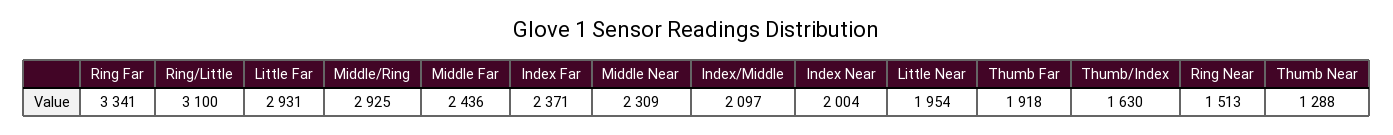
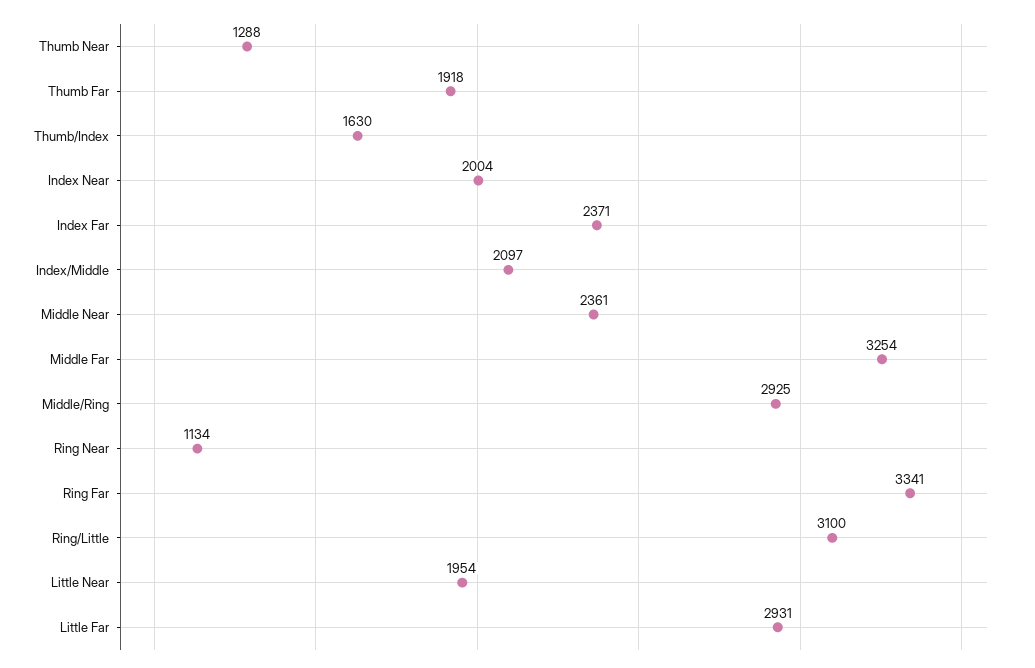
Middle Far: 2436 -> 3254
Middle Near: 2309 -> 2361
Ring Near: 1513 -> 1134

